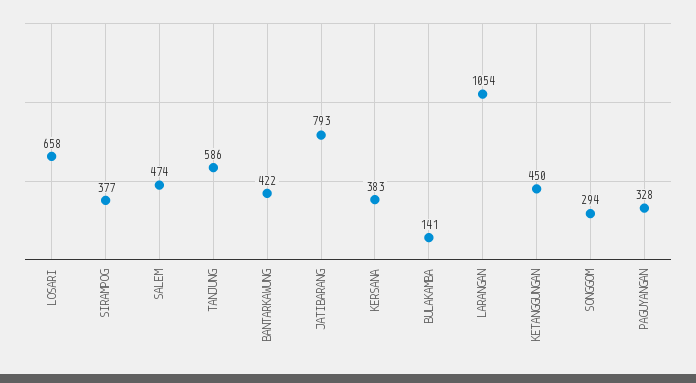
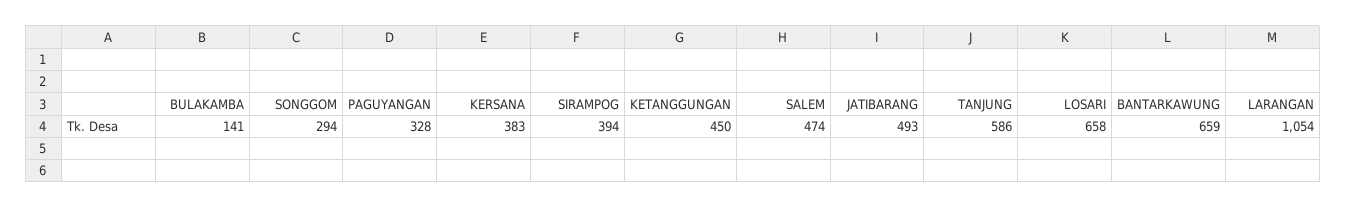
SIRAMPOG: 377 -> 394
BANTARKAWUNG: 422 -> 659
JATIBARANG: 793 -> 493

